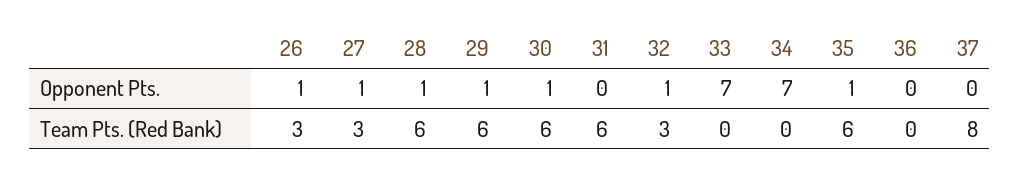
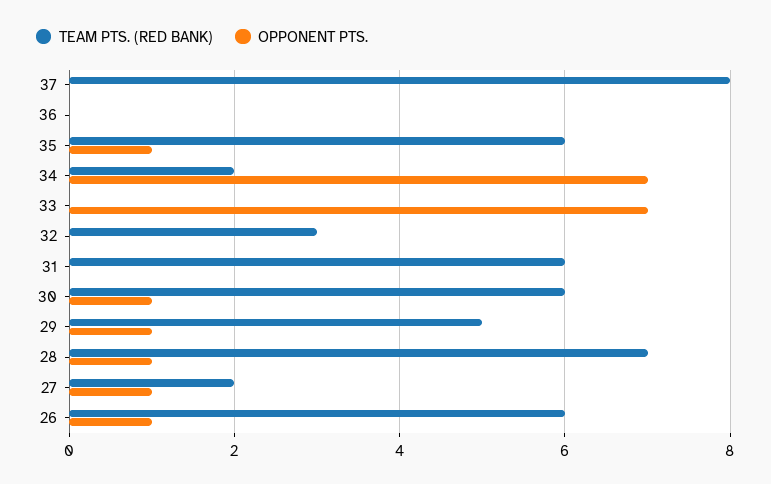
Opponent Pts., 32: 1 -> 0
Team Pts. (Red Bank), 26: 3 -> 6
Team Pts. (Red Bank), 27: 3 -> 2
Team Pts. (Red Bank), 28: 6 -> 7
Team Pts. (Red Bank), 29: 6 -> 5
Team Pts. (Red Bank), 34: 0 -> 2

